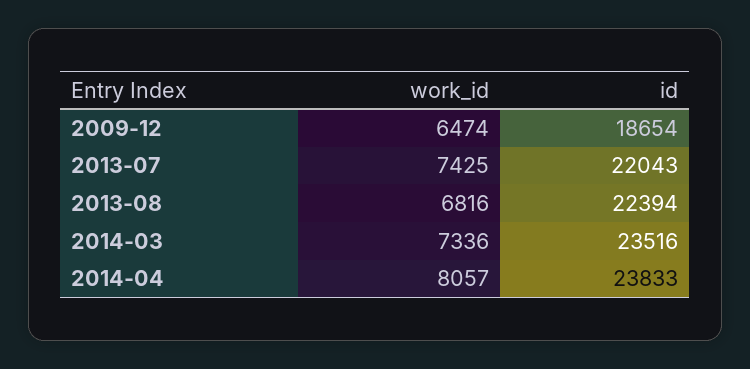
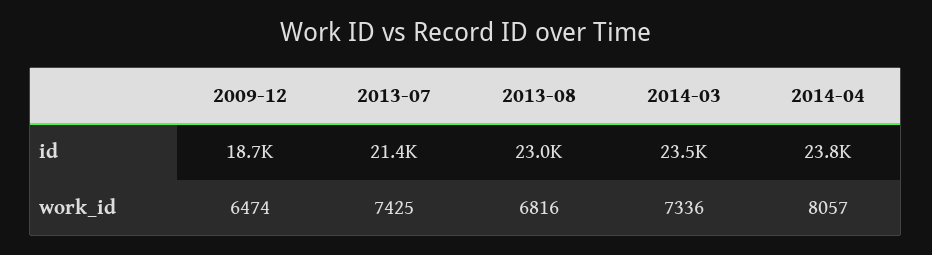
id, 2013-07: 22043 -> 21400
id, 2013-08: 22394 -> 23000

